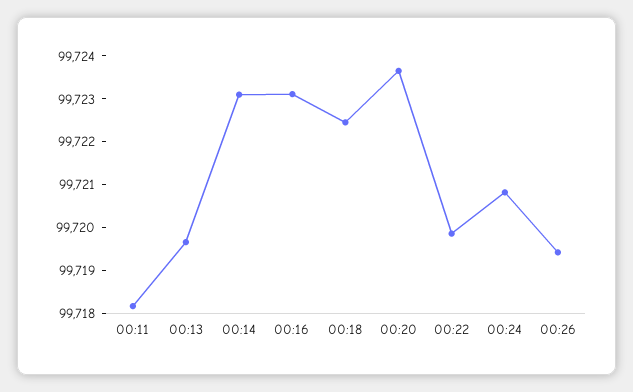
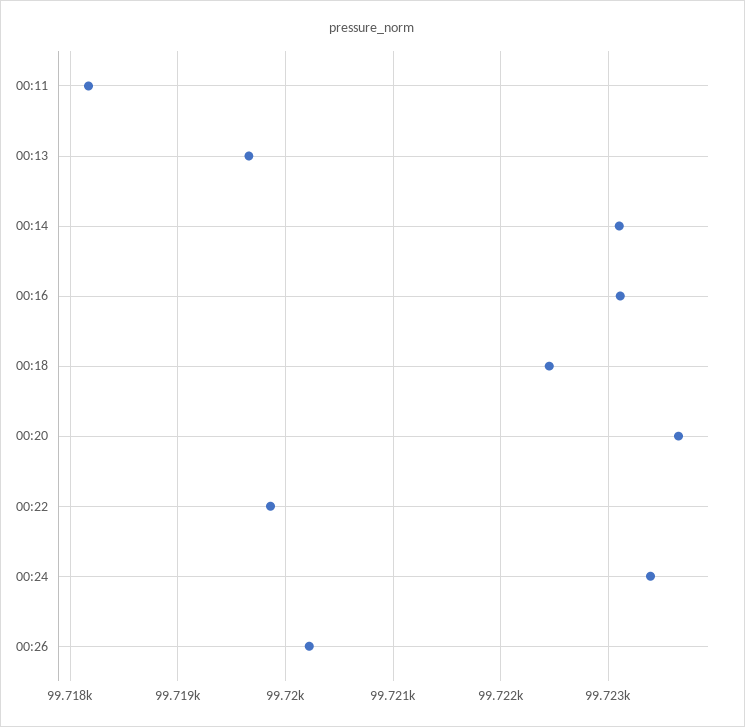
00:24: 99720.8 -> 99723.4
00:26: 99719.4 -> 99720.2

